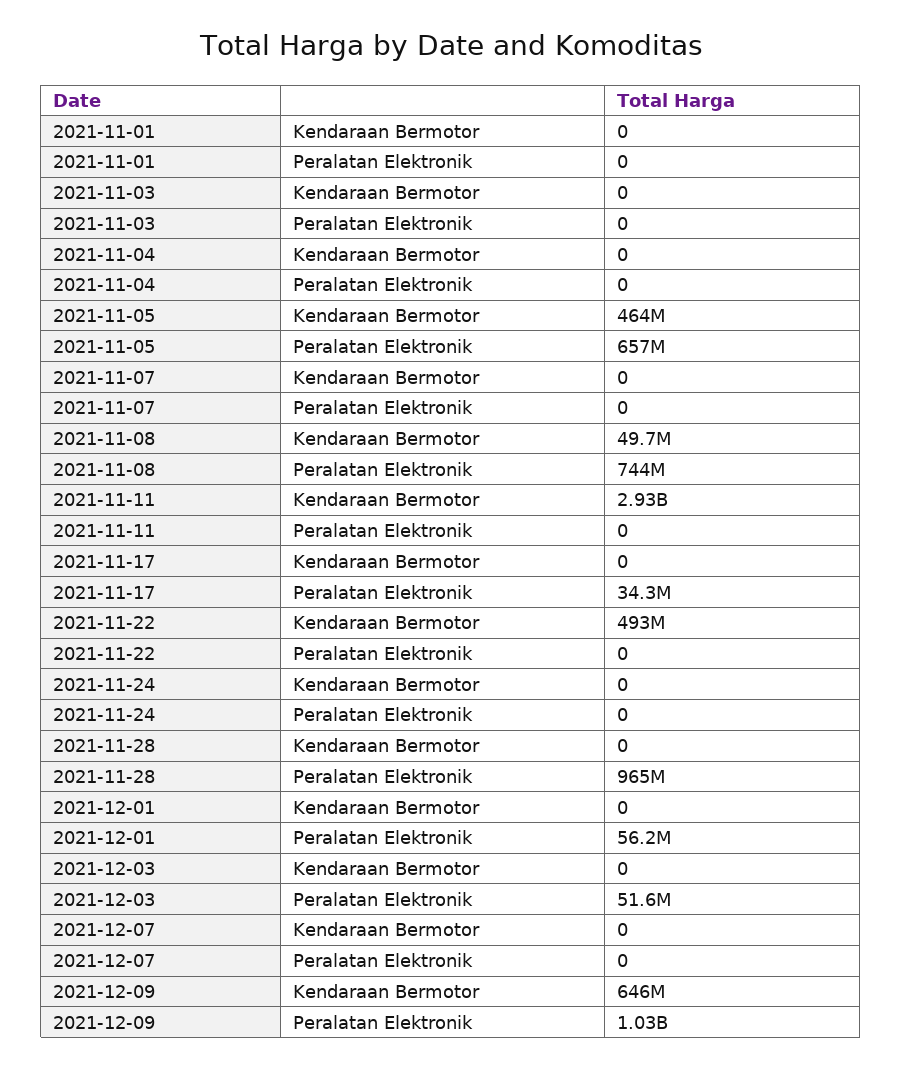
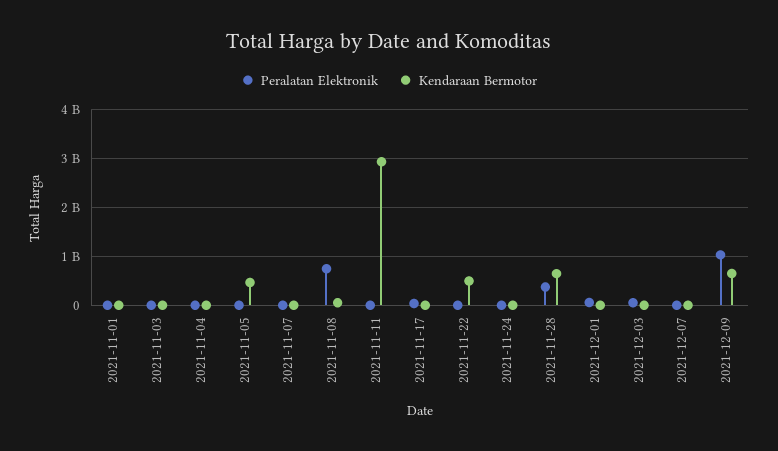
Peralatan Elektronik, 2021-11-05: 657000000 -> 0
Kendaraan Bermotor, 2021-11-28: 0 -> 600000000
Peralatan Elektronik, 2021-11-28: 965000000 -> 400000000

